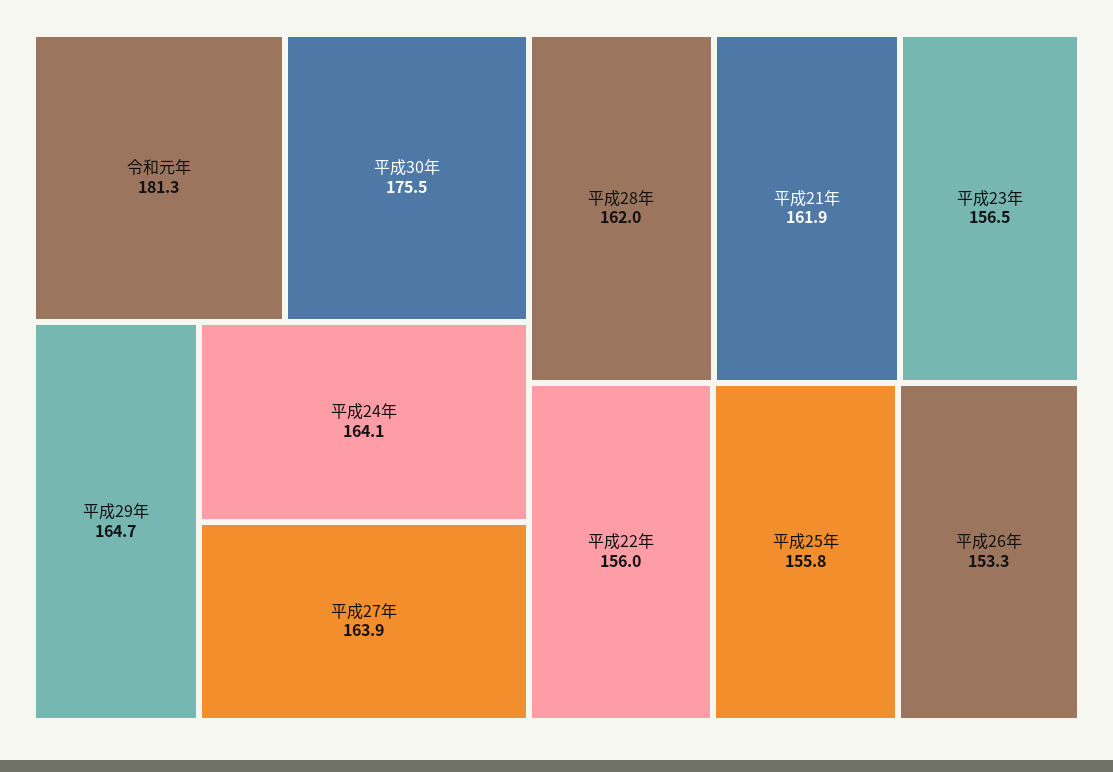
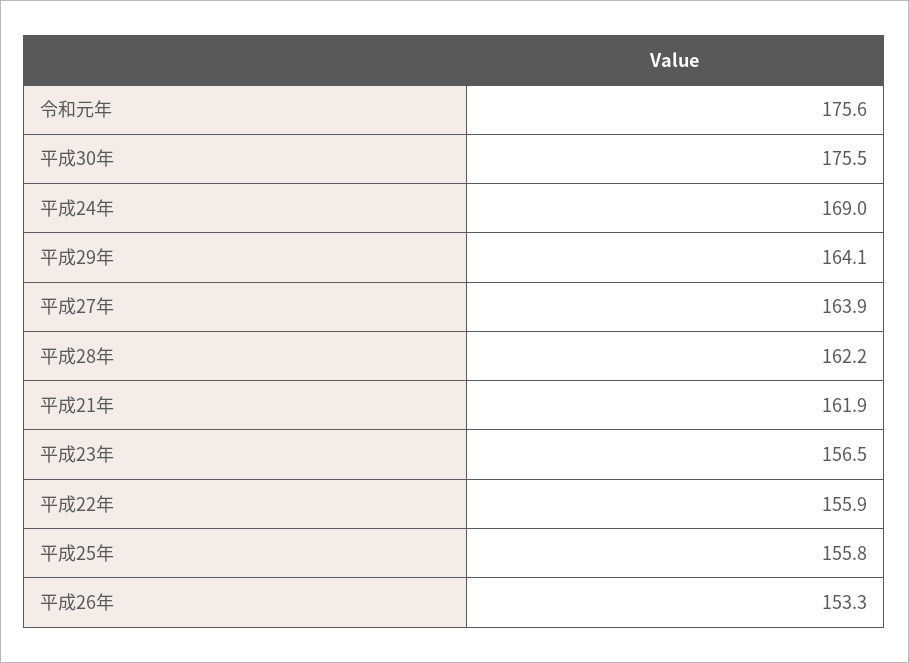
令和元年: 181.3 -> 175.6
平成29年: 164.7 -> 164.1
平成24年: 164.1 -> 169
平成28年: 162 -> 162.2
平成22年: 156 -> 155.9

